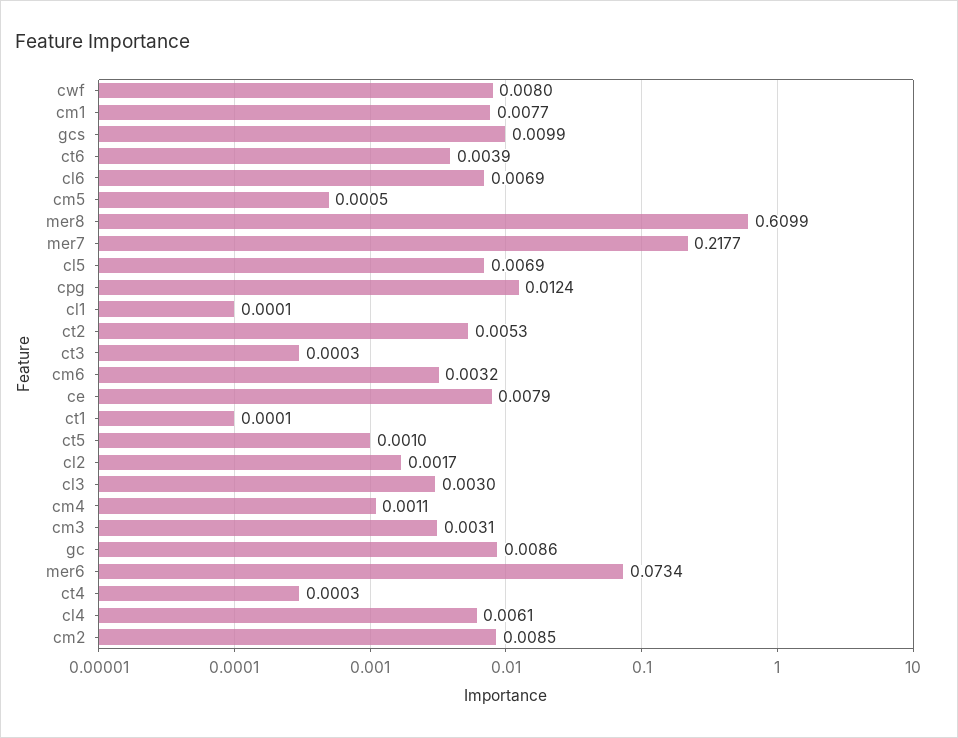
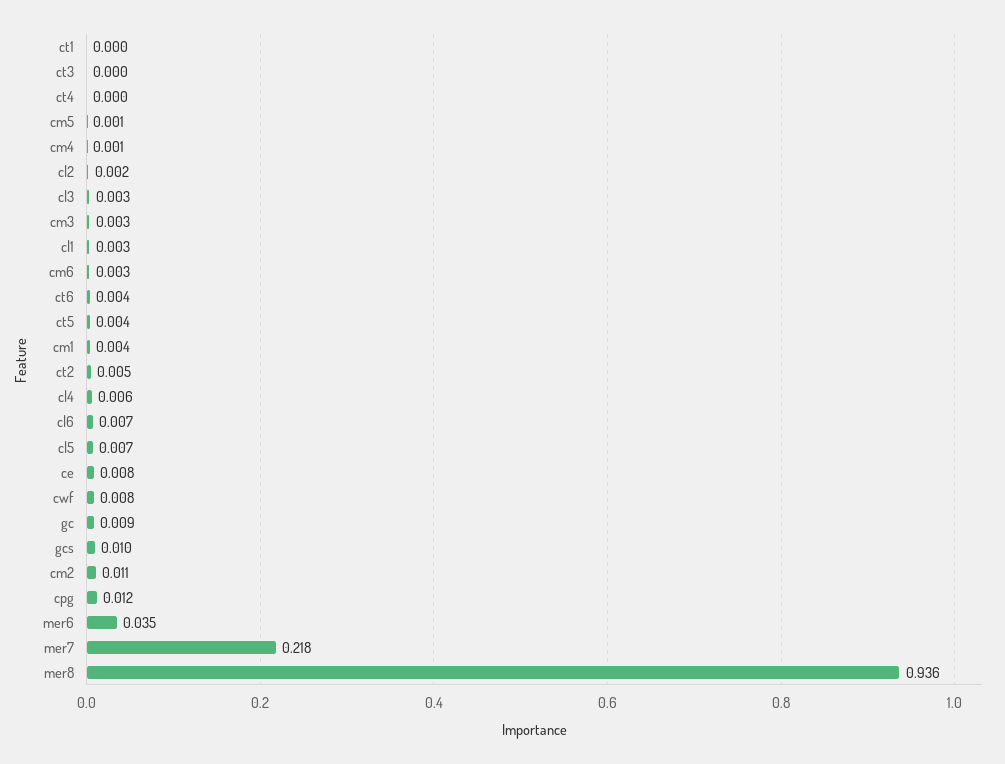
cm1: 0.0077 -> 0.004
mer8: 0.6099 -> 0.936
cl1: 0.0001 -> 0.003
ct5: 0.001 -> 0.004
mer6: 0.0734 -> 0.035
cm2: 0.0085 -> 0.011

